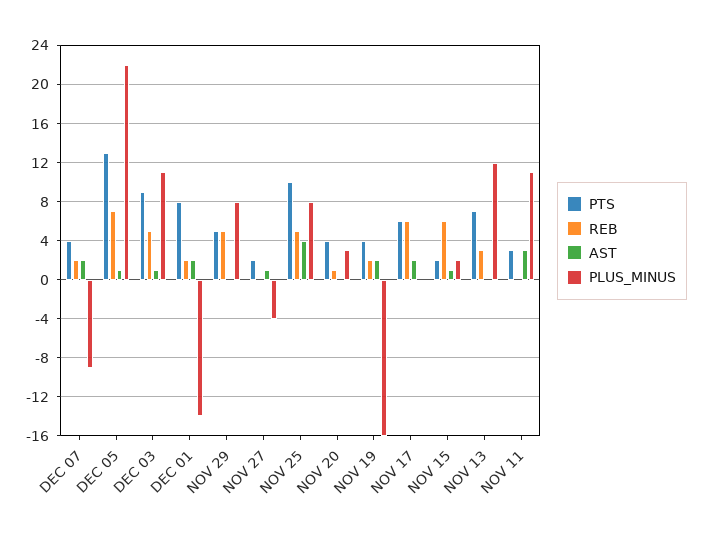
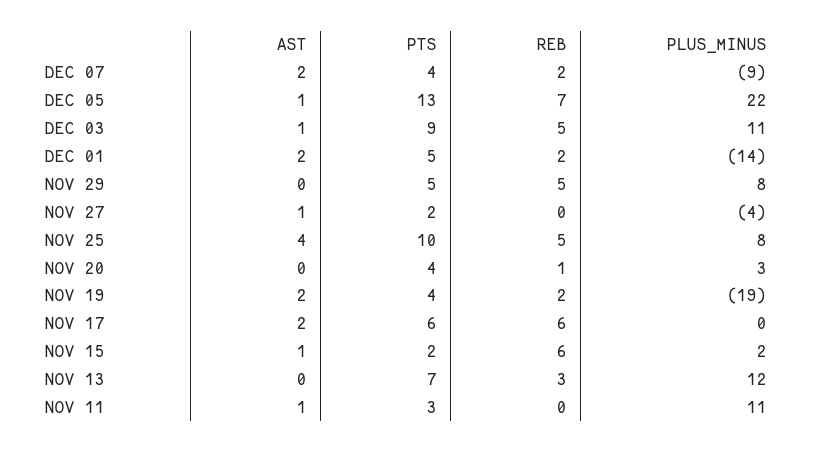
PTS, DEC 01: 8 -> 5
PLUS_MINUS, NOV 19: -16 -> -19
AST, NOV 11: 3 -> 1

